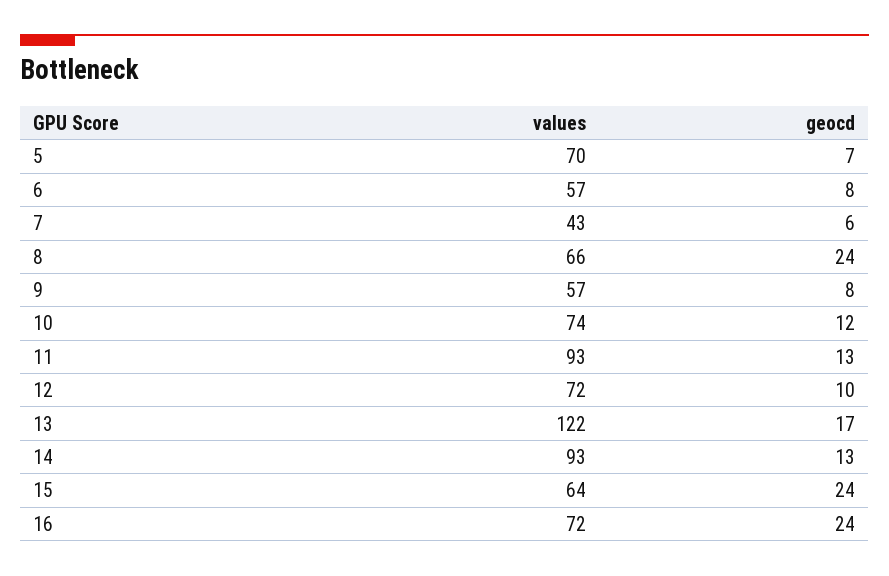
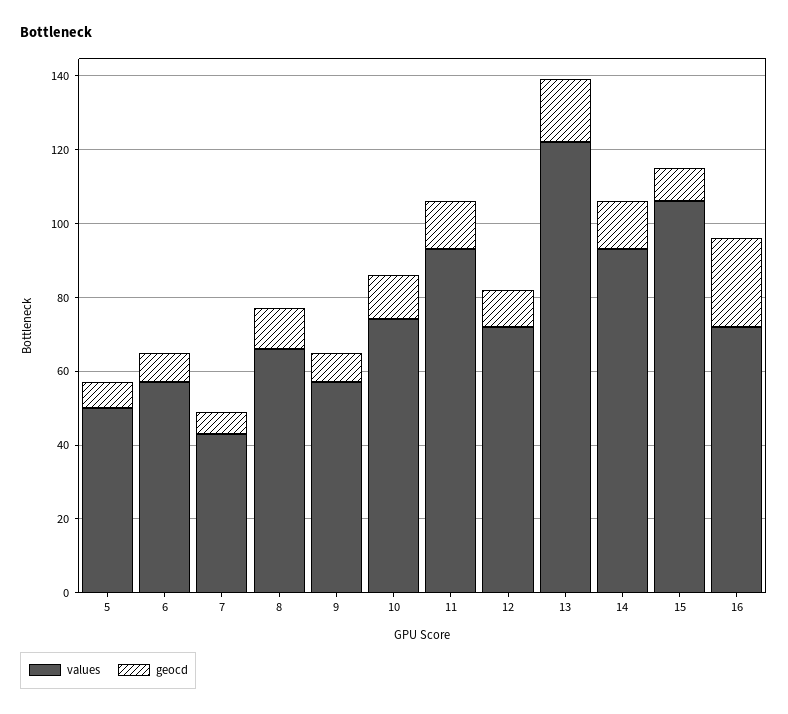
values, 5: 70 -> 50
geocd, 8: 24 -> 10
values, 15: 64 -> 105
geocd, 15: 24 -> 10

